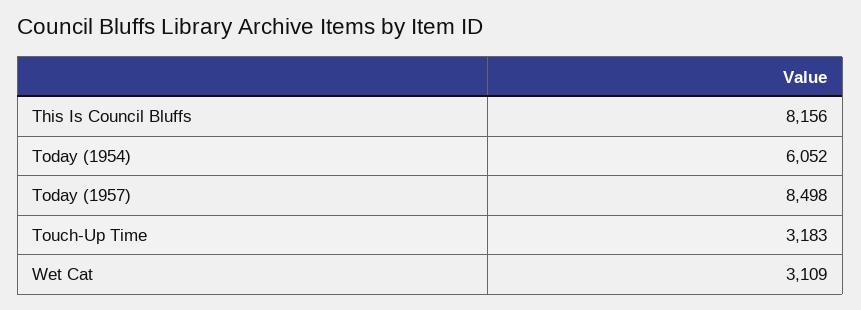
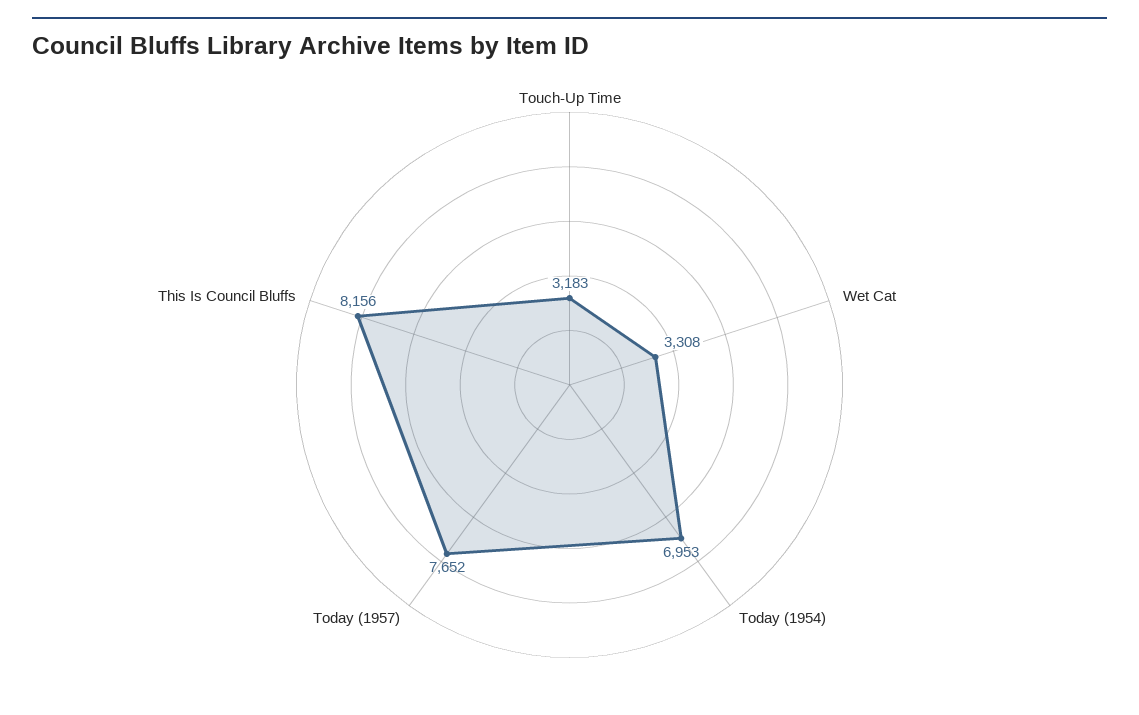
Today (1954): 6052 -> 6953
Today (1957): 8498 -> 7652
Wet Cat: 3109 -> 3308

